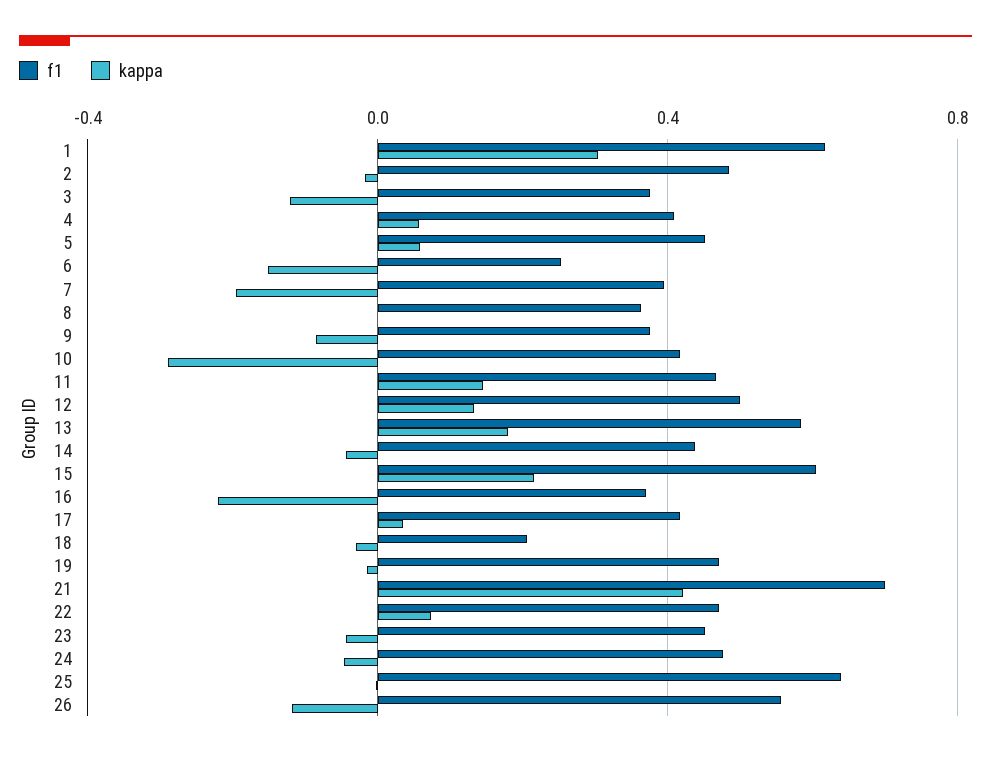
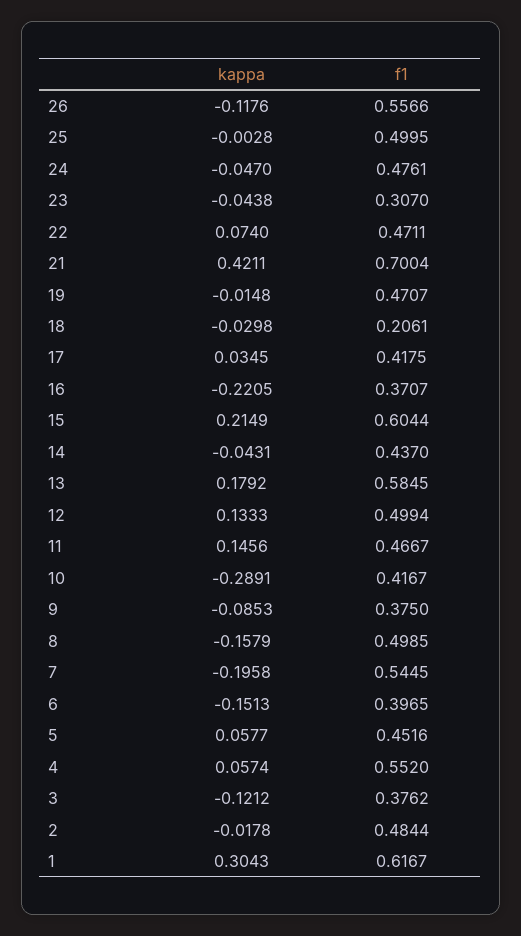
f1, 4: 0.4 -> 0.552
f1, 6: 0.25 -> 0.3965
f1, 7: 0.4 -> 0.5445
f1, 8: 0.35 -> 0.4985
kappa, 8: 0 -> -0.1579
f1, 23: 0.45 -> 0.307
f1, 25: 0.65 -> 0.4995

